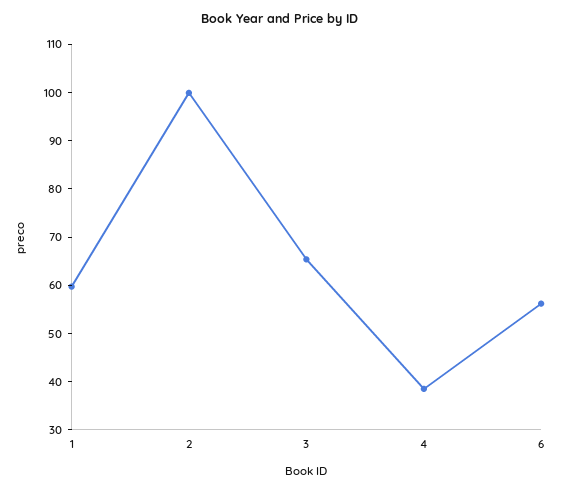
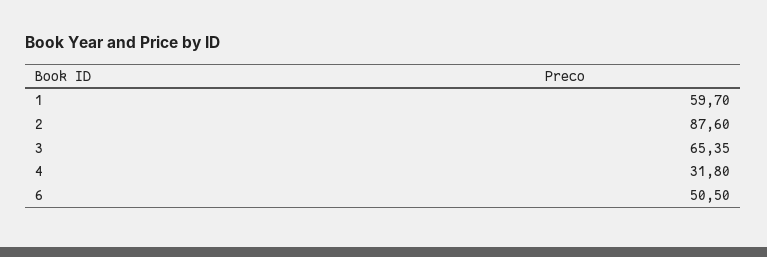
2: 100 -> 87.6
4: 38 -> 31.8
6: 56 -> 50.5

